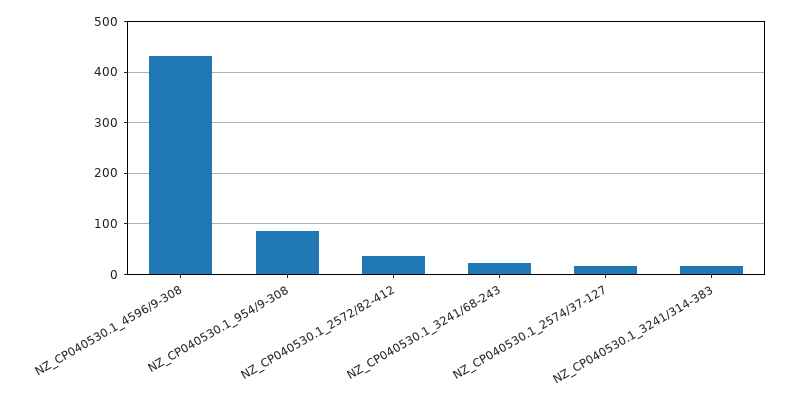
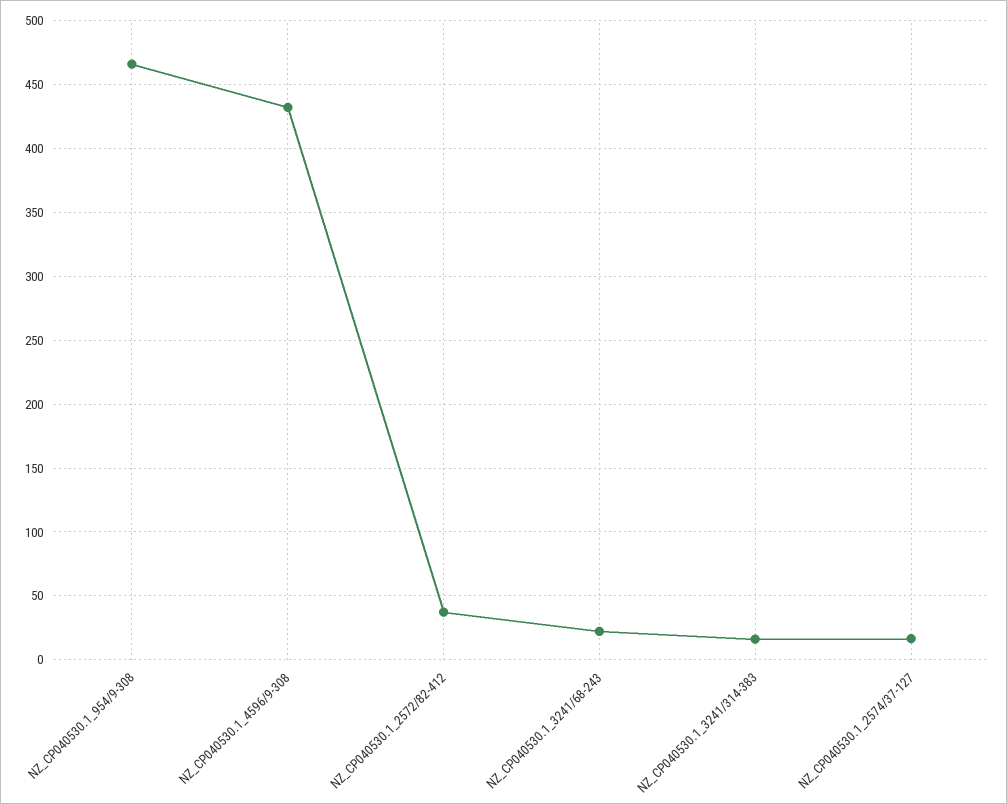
NZ_CP040530.1_954/9-308: 80 -> 465

